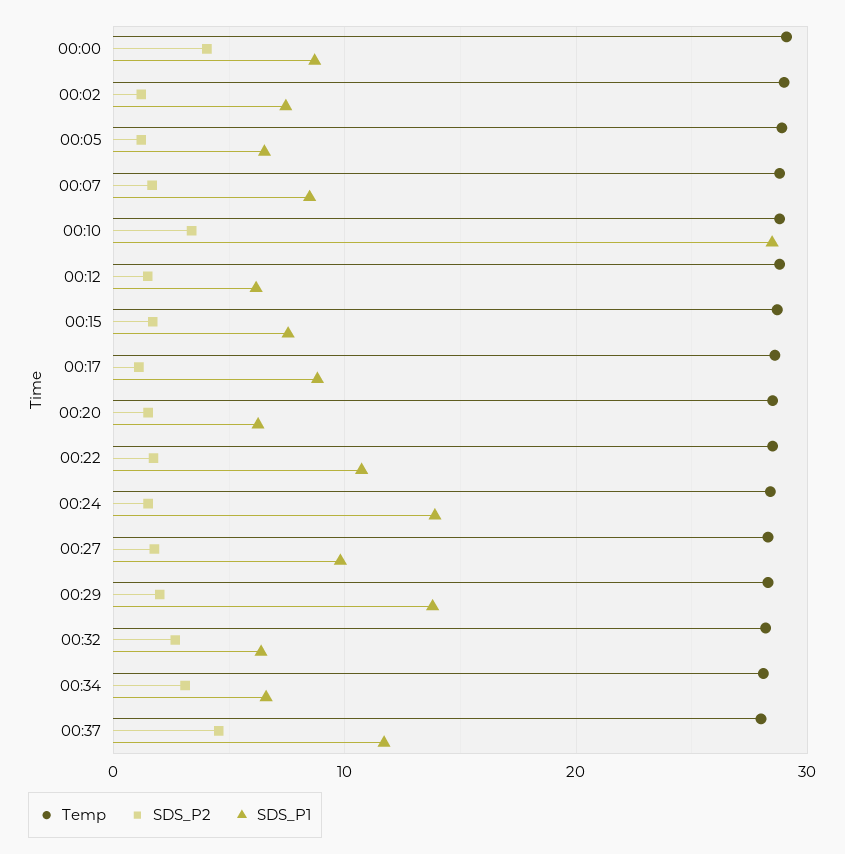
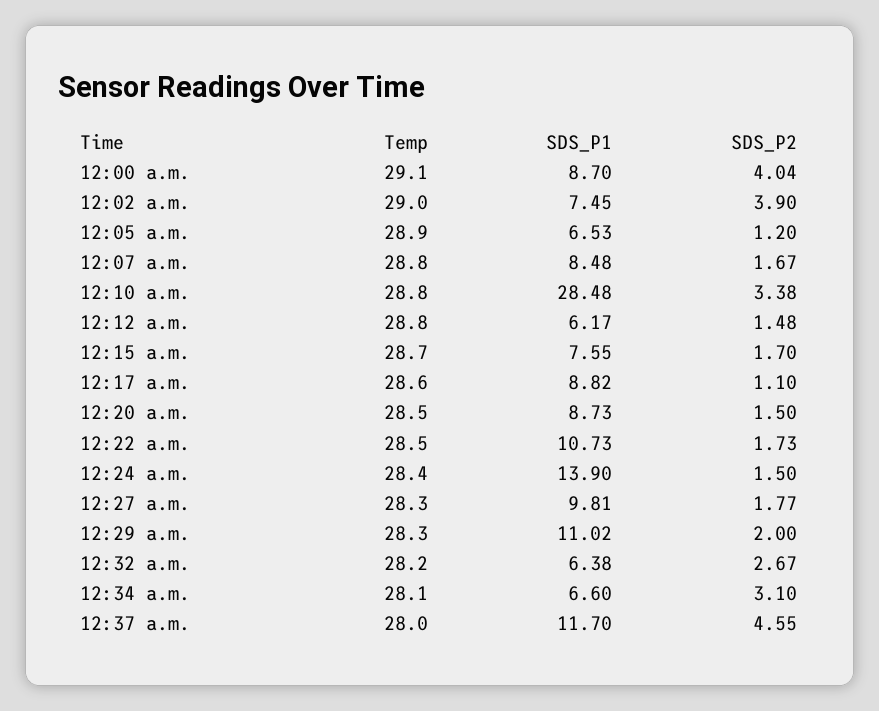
SDS_P2, 00:02: 1 -> 3.9
SDS_P1, 00:20: 6 -> 8.73
SDS_P1, 00:29: 14 -> 11.02

